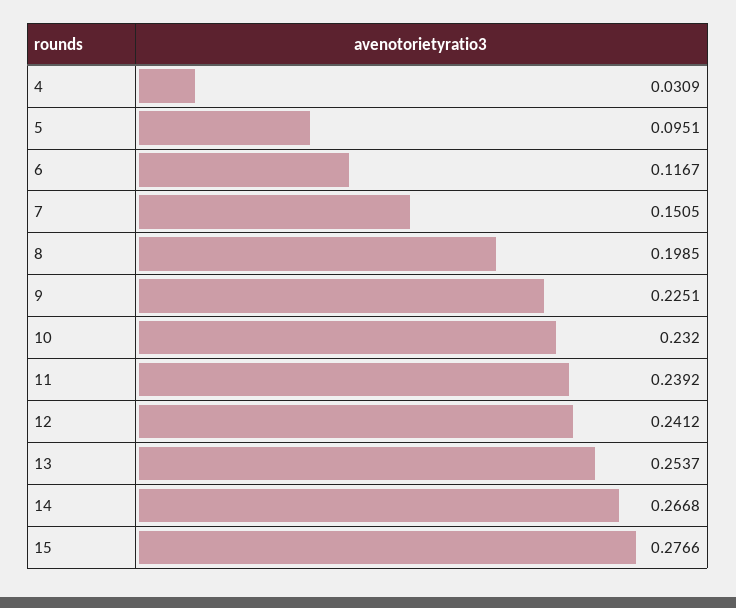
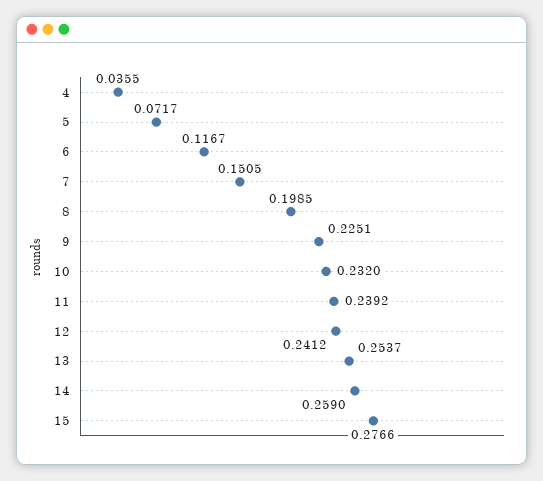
4: 0.0309 -> 0.0355
5: 0.0951 -> 0.0717
14: 0.2668 -> 0.259

